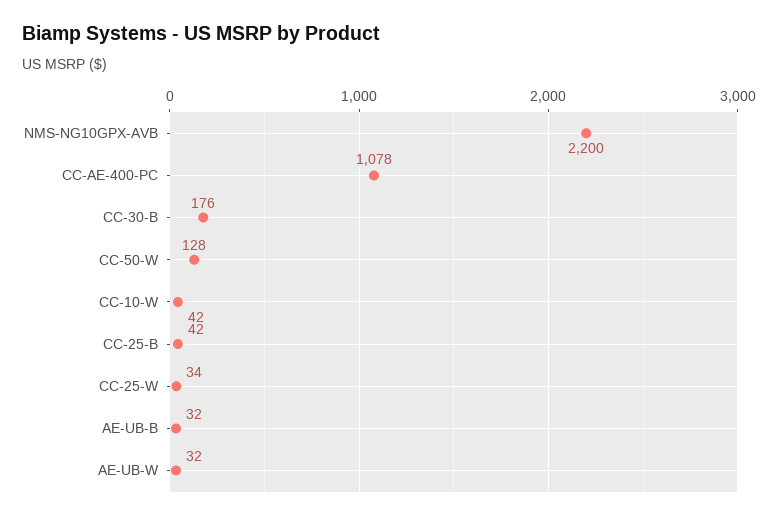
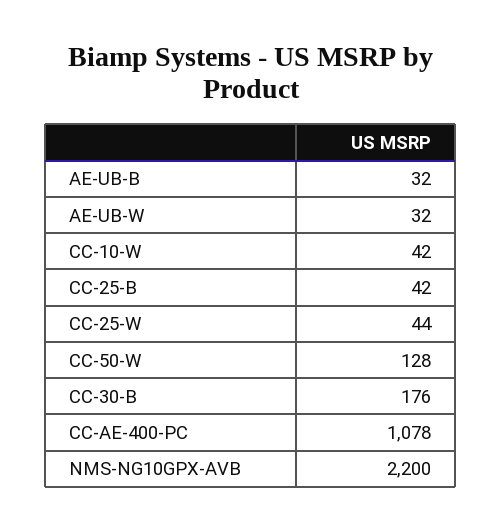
CC-25-W: 34 -> 44

